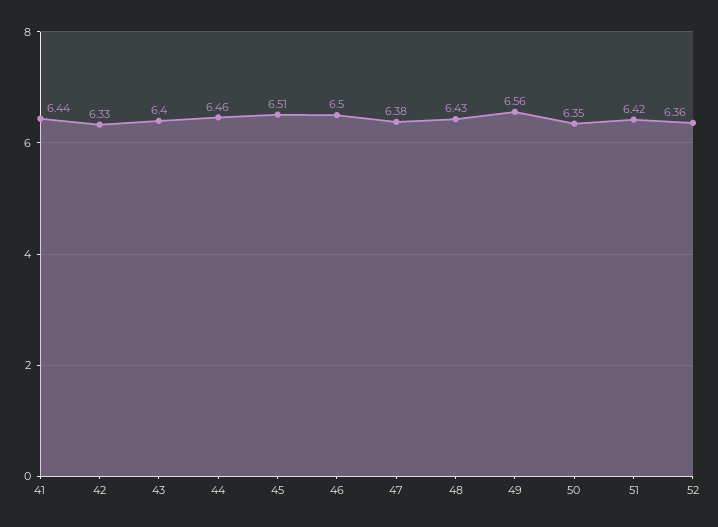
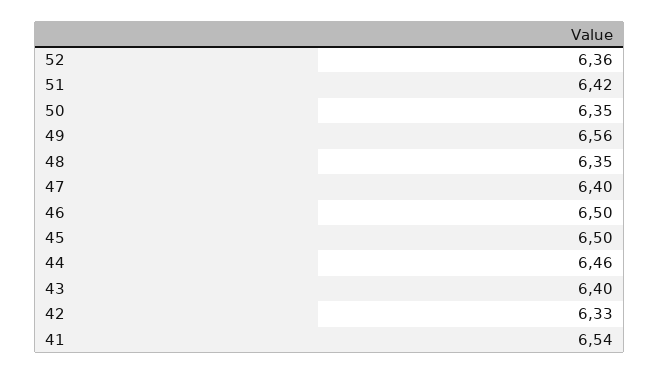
41: 6.44 -> 6.54
45: 6.51 -> 6.5
47: 6.38 -> 6.4
48: 6.43 -> 6.35

